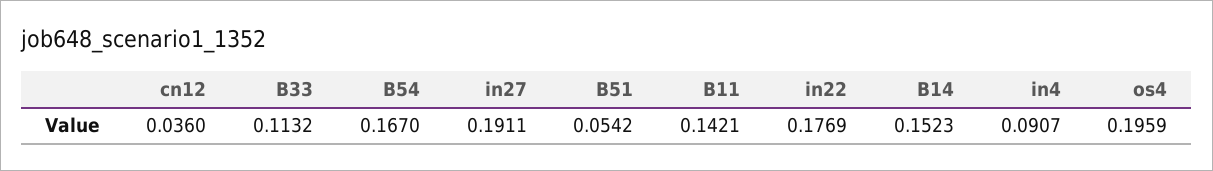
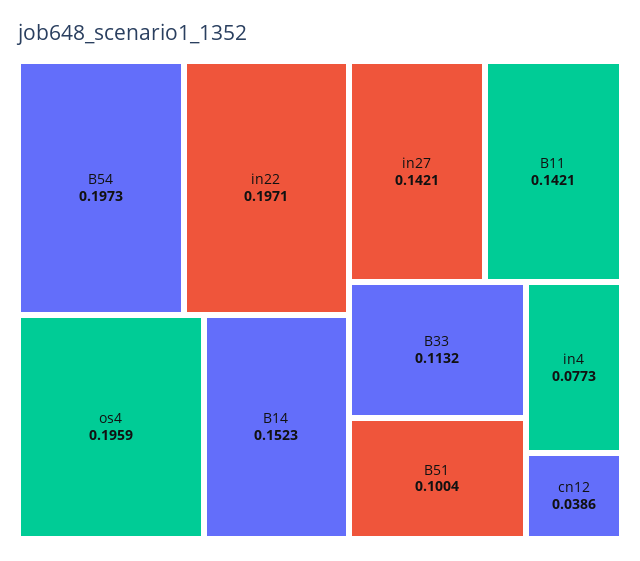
cn12: 0.036 -> 0.0386
B54: 0.167 -> 0.1973
in27: 0.1911 -> 0.1421
B51: 0.0542 -> 0.1004
in22: 0.1769 -> 0.1971
in4: 0.0907 -> 0.0773

